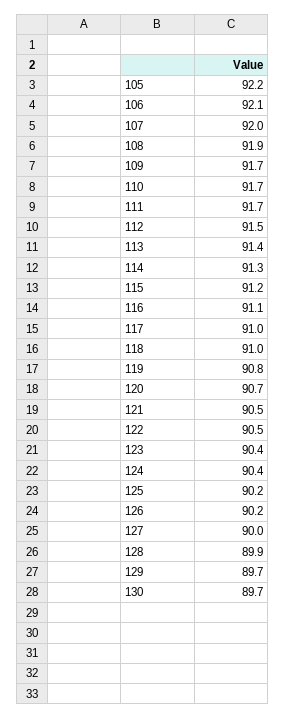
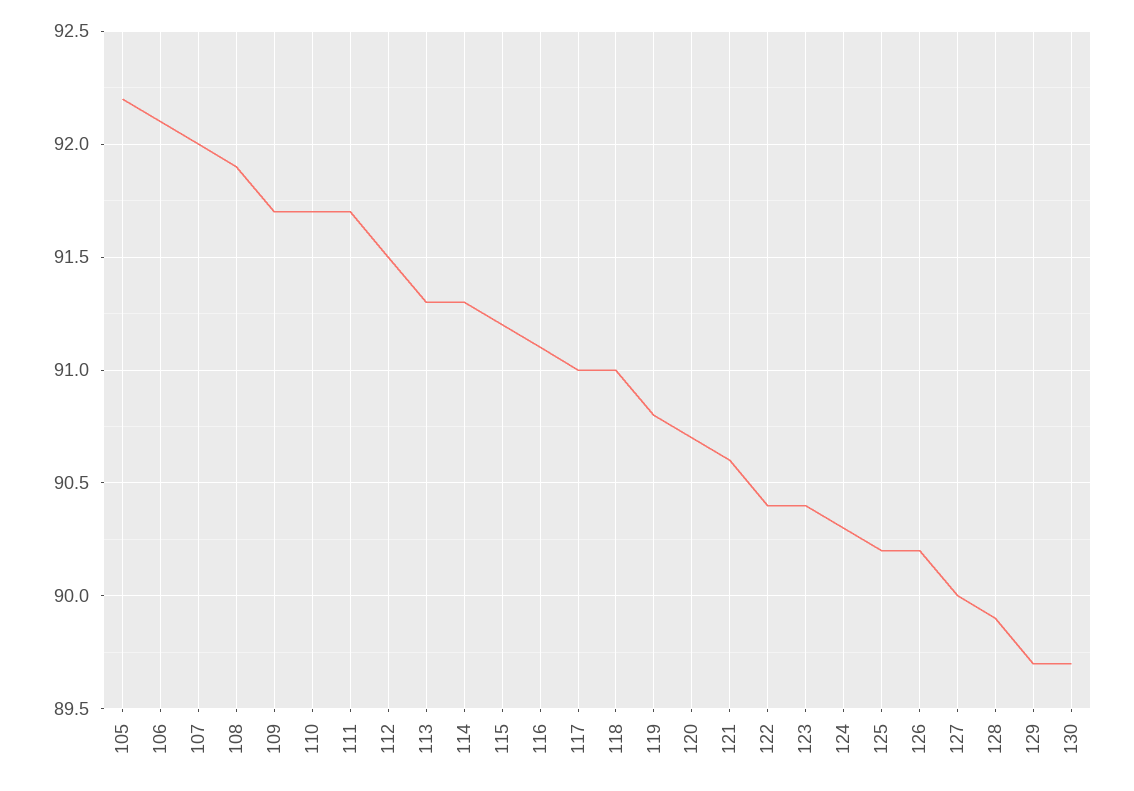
113: 91.4 -> 91.3
121: 90.5 -> 90.6
122: 90.5 -> 90.4
124: 90.4 -> 90.3

